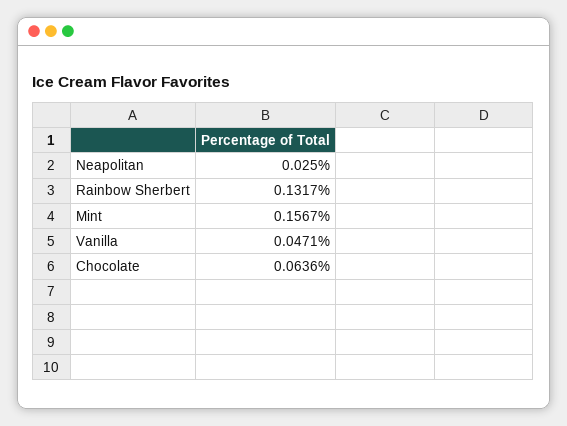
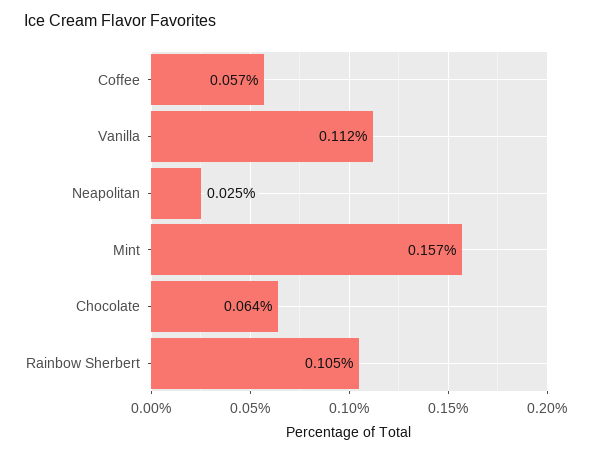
Rainbow Sherbert: 0.1317 -> 0.105
Vanilla: 0.0471 -> 0.112
Coffee: none -> 0.057

